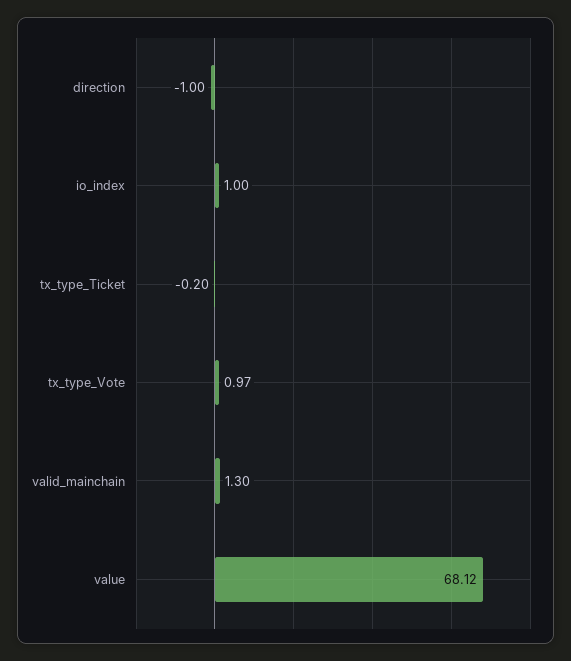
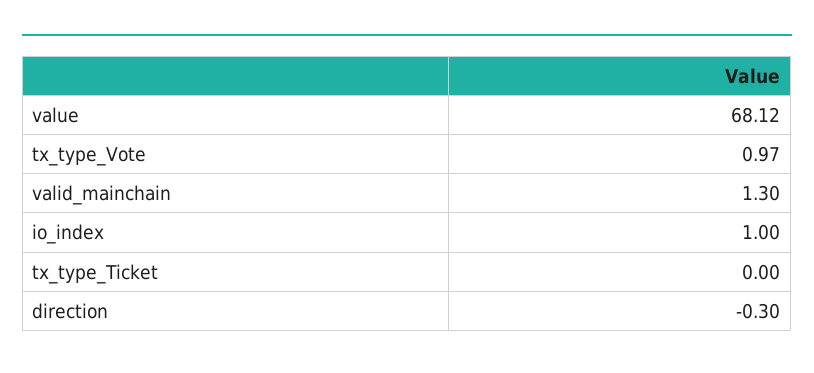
direction: -1 -> -0.3
tx_type_Ticket: -0.2 -> 0

